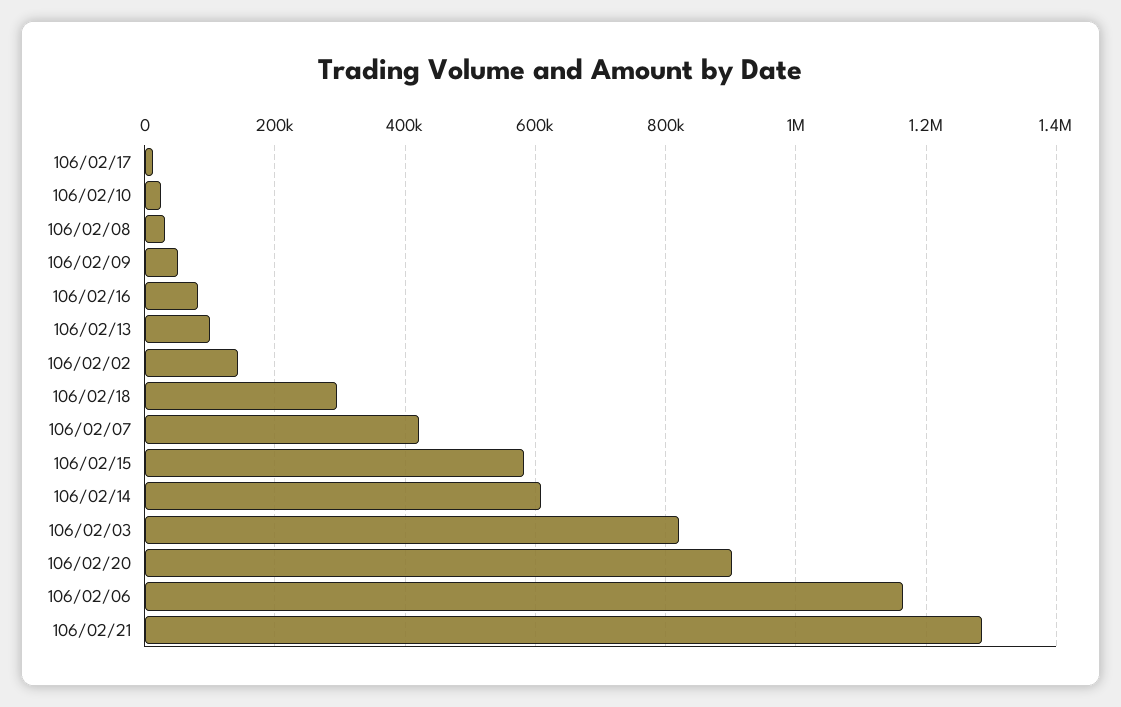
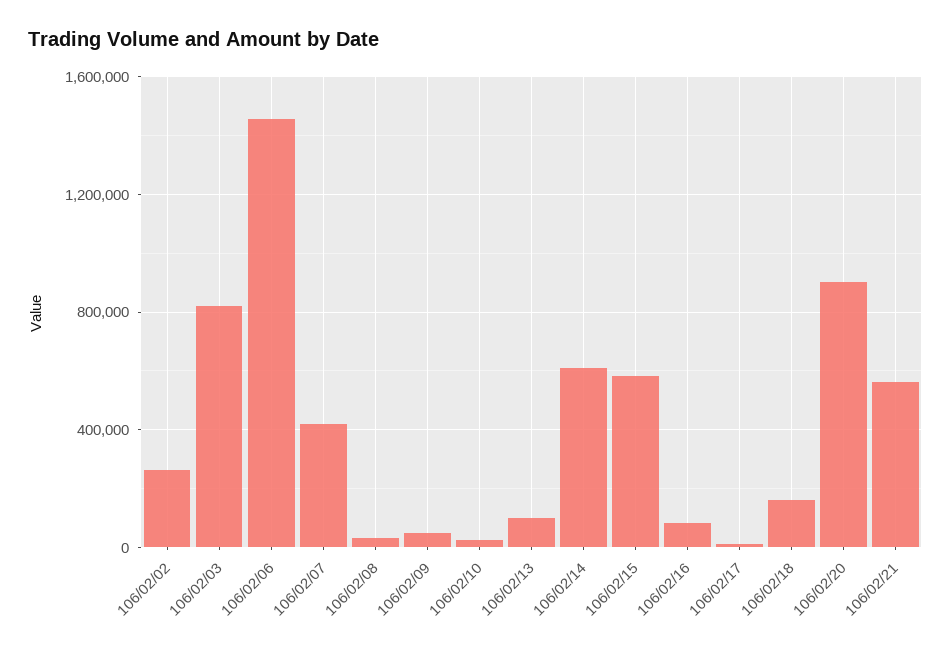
106/02/02: 140000 -> 250000
106/02/18: 300000 -> 150000
106/02/06: 1160000 -> 1450000
106/02/21: 1280000 -> 550000

